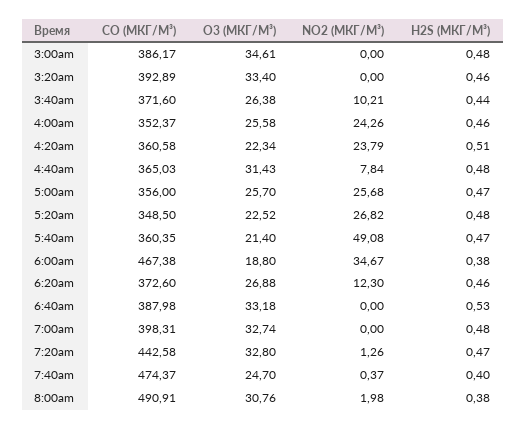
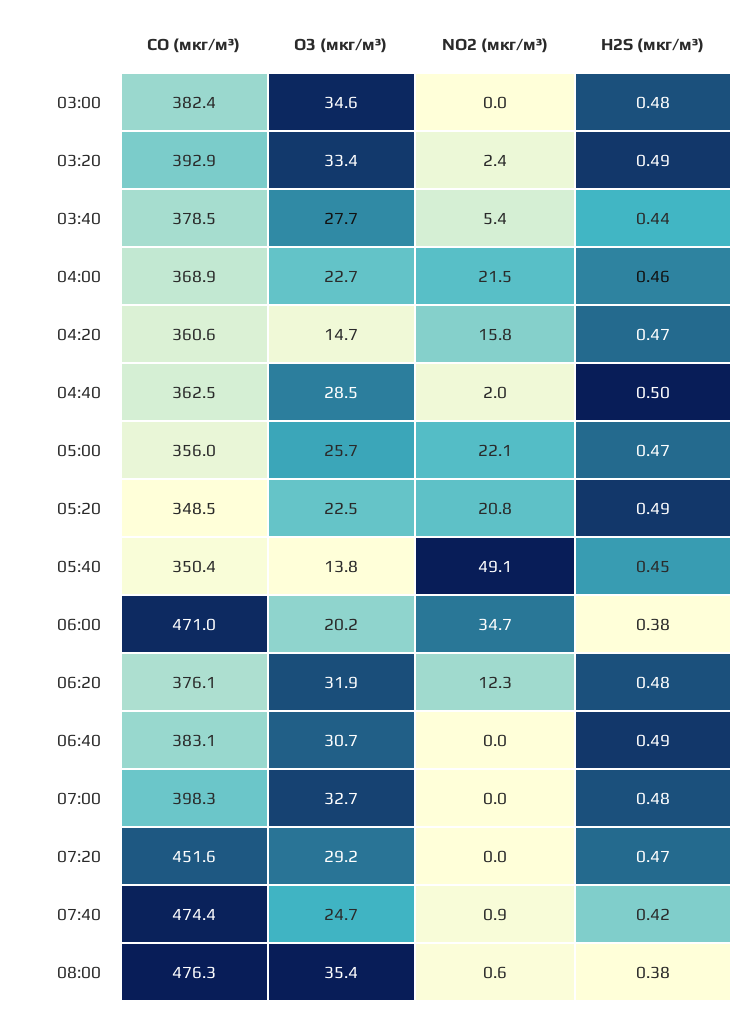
CO (МКГ/М³), 3:00am: 386.17 -> 382.4
NO2 (МКГ/М³), 3:20am: 0 -> 2.4
H2S (МКГ/М³), 3:20am: 0.46 -> 0.49
CO (МКГ/М³), 3:40am: 371.6 -> 378.5
O3 (МКГ/М³), 3:40am: 26.38 -> 27.7
NO2 (МКГ/М³), 3:40am: 10.21 -> 5.4
CO (МКГ/М³), 4:00am: 352.37 -> 368.9
O3 (МКГ/М³), 4:00am: 25.58 -> 22.7
NO2 (МКГ/М³), 4:00am: 24.26 -> 21.5
O3 (МКГ/М³), 4:20am: 22.34 -> 14.7
NO2 (МКГ/М³), 4:20am: 23.79 -> 15.8
H2S (МКГ/М³), 4:20am: 0.51 -> 0.47
CO (МКГ/М³), 4:40am: 365.03 -> 362.5
O3 (МКГ/М³), 4:40am: 31.43 -> 28.5
NO2 (МКГ/М³), 4:40am: 7.84 -> 2
H2S (МКГ/М³), 4:40am: 0.48 -> 0.5
NO2 (МКГ/М³), 5:00am: 25.68 -> 22.1
NO2 (МКГ/М³), 5:20am: 26.82 -> 20.8
H2S (МКГ/М³), 5:20am: 0.48 -> 0.49
CO (МКГ/М³), 5:40am: 360.35 -> 350.4
O3 (МКГ/М³), 5:40am: 21.4 -> 13.8
H2S (МКГ/М³), 5:40am: 0.47 -> 0.45
CO (МКГ/М³), 6:00am: 467.38 -> 471
O3 (МКГ/М³), 6:00am: 18.8 -> 20.2
CO (МКГ/М³), 6:20am: 372.6 -> 376.1
O3 (МКГ/М³), 6:20am: 26.88 -> 31.9
H2S (МКГ/М³), 6:20am: 0.46 -> 0.48
CO (МКГ/М³), 6:40am: 387.98 -> 383.1
O3 (МКГ/М³), 6:40am: 33.18 -> 30.7
H2S (МКГ/М³), 6:40am: 0.53 -> 0.49
CO (МКГ/М³), 7:20am: 442.58 -> 451.6
O3 (МКГ/М³), 7:20am: 32.8 -> 29.2
NO2 (МКГ/М³), 7:20am: 1.26 -> 0
NO2 (МКГ/М³), 7:40am: 0.37 -> 0.9
H2S (МКГ/М³), 7:40am: 0.4 -> 0.42
CO (МКГ/М³), 8:00am: 490.91 -> 476.3
O3 (МКГ/М³), 8:00am: 30.76 -> 35.4
NO2 (МКГ/М³), 8:00am: 1.98 -> 0.6

